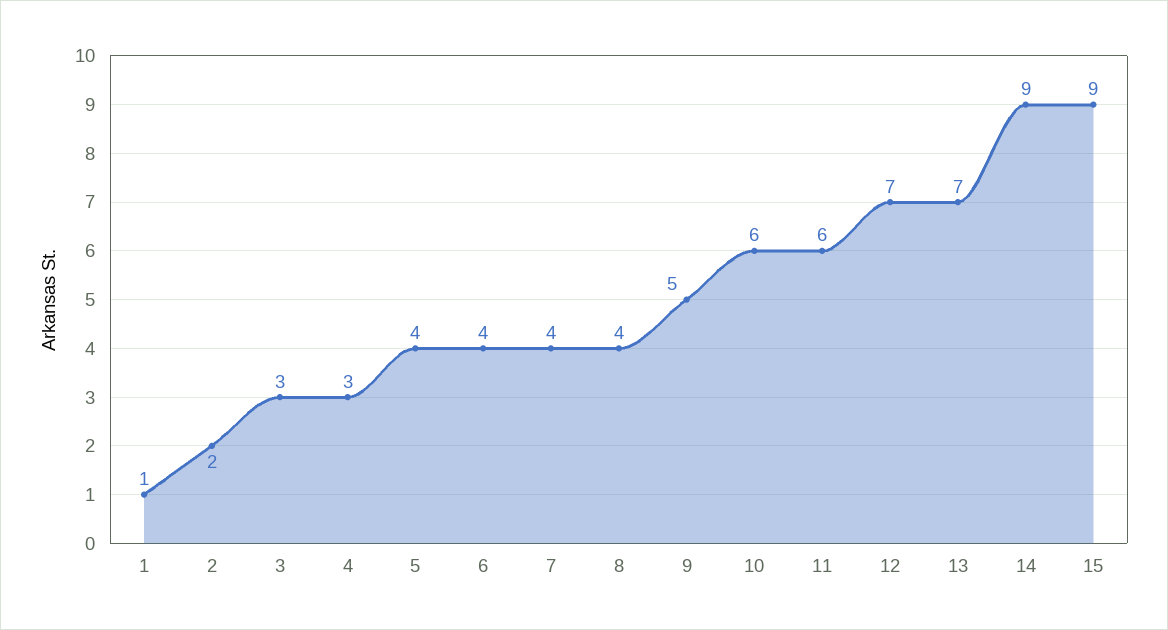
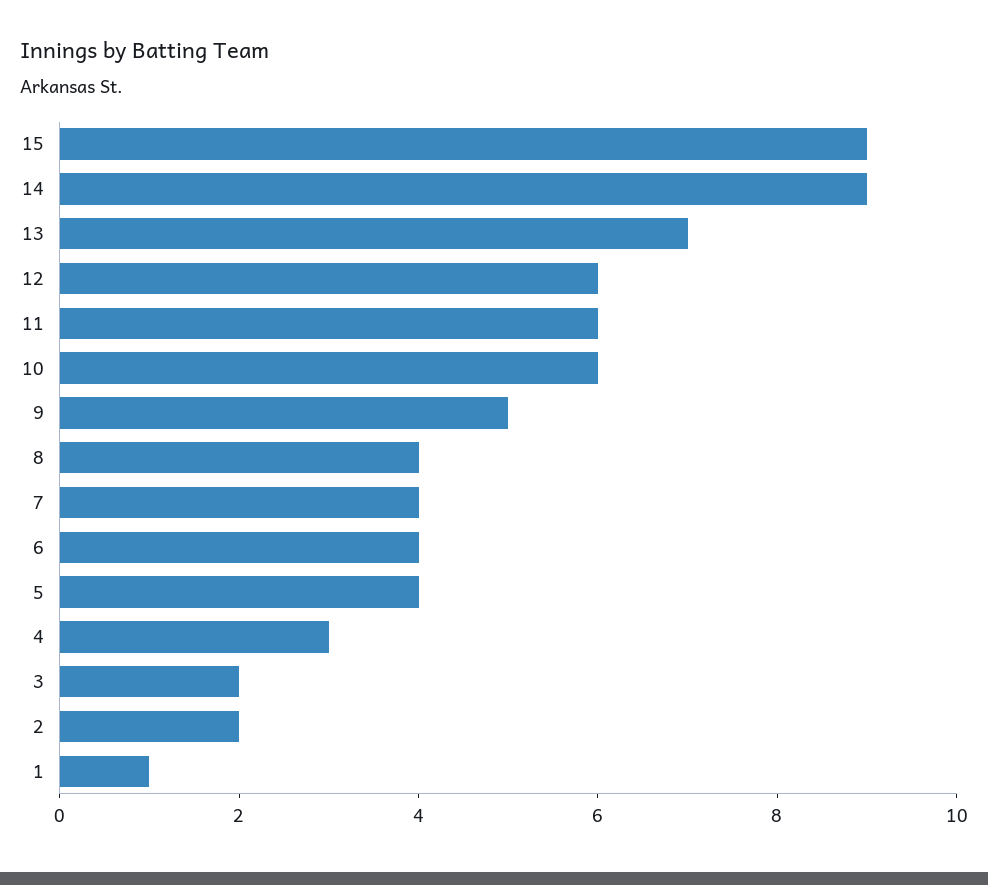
3: 3 -> 2
12: 7 -> 6

